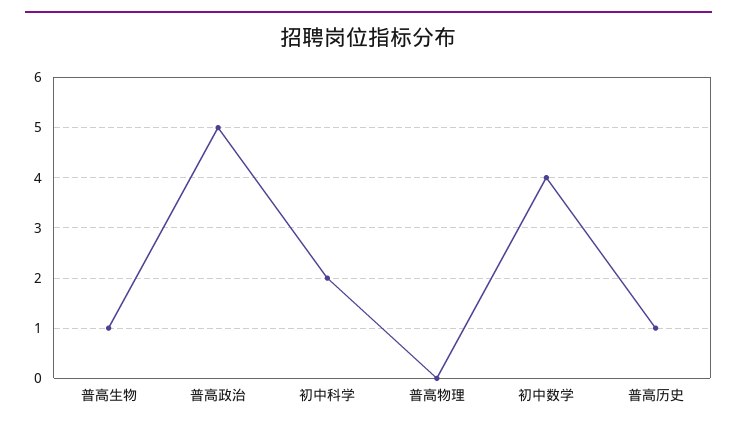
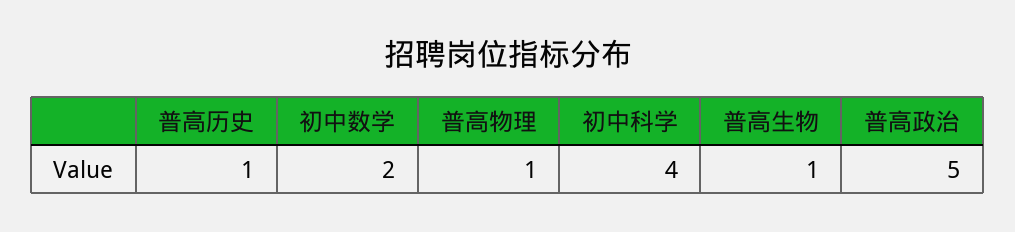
初中科学: 2 -> 4
普高物理: 0 -> 1
初中数学: 4 -> 2

